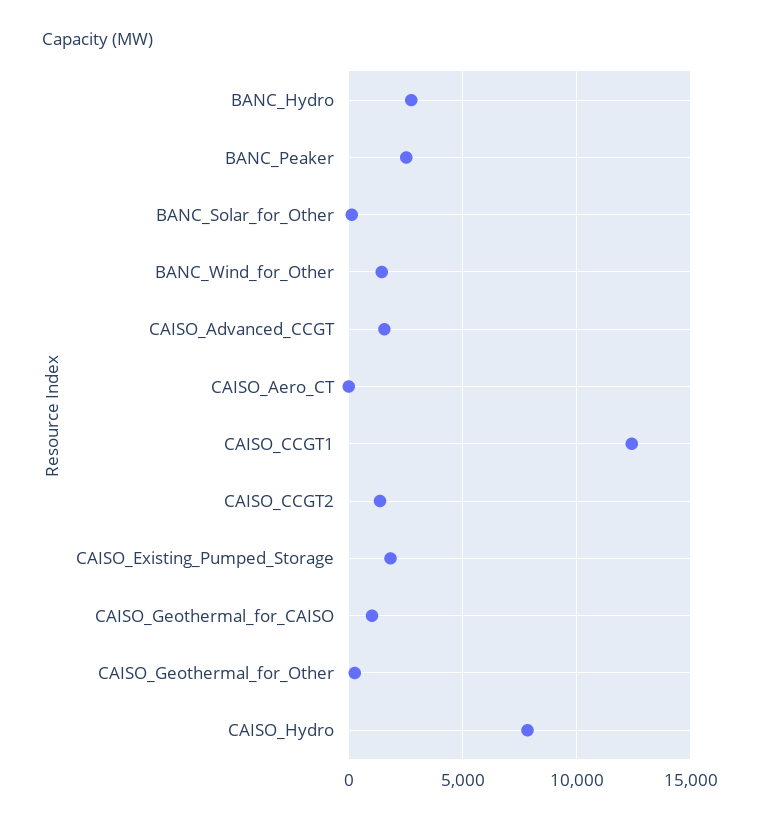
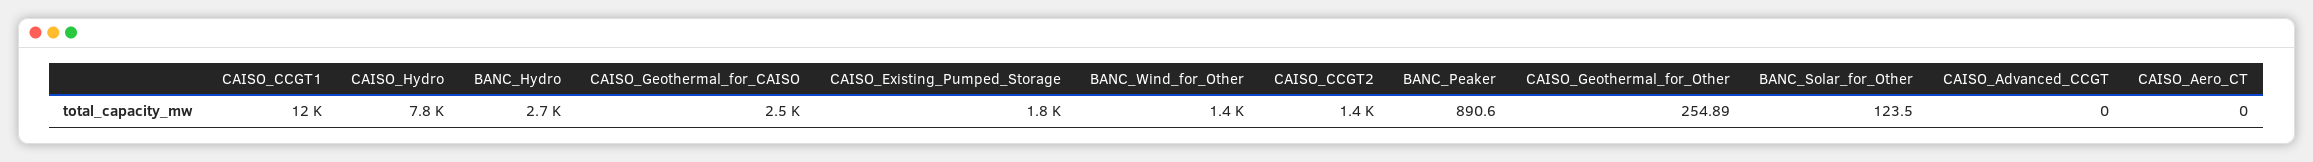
BANC_Peaker: 2500 -> 890.6
CAISO_Advanced_CCGT: 1500 -> 0
CAISO_Geothermal_for_CAISO: 1000 -> 2500

